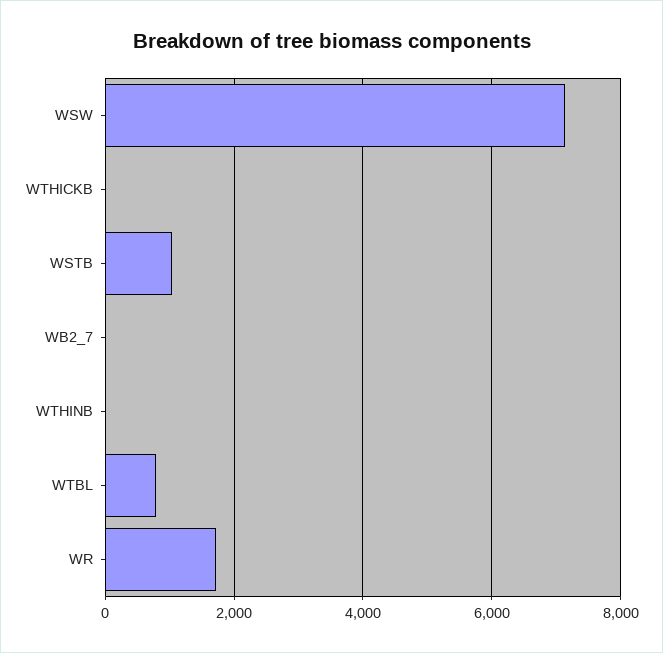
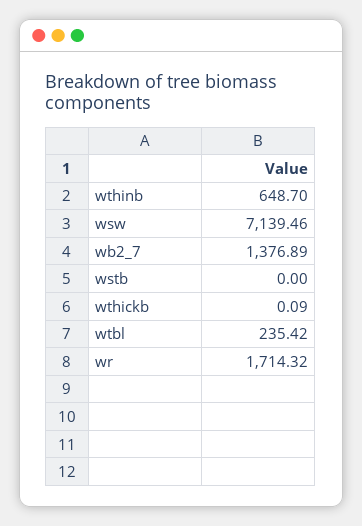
WSTB: 1000 -> 0
WB2_7: 0 -> 1376.89
WTHINB: 0 -> 648.7
WTBL: 800 -> 235.42

